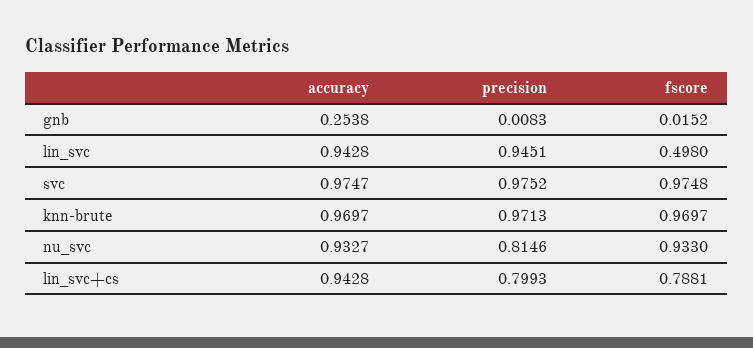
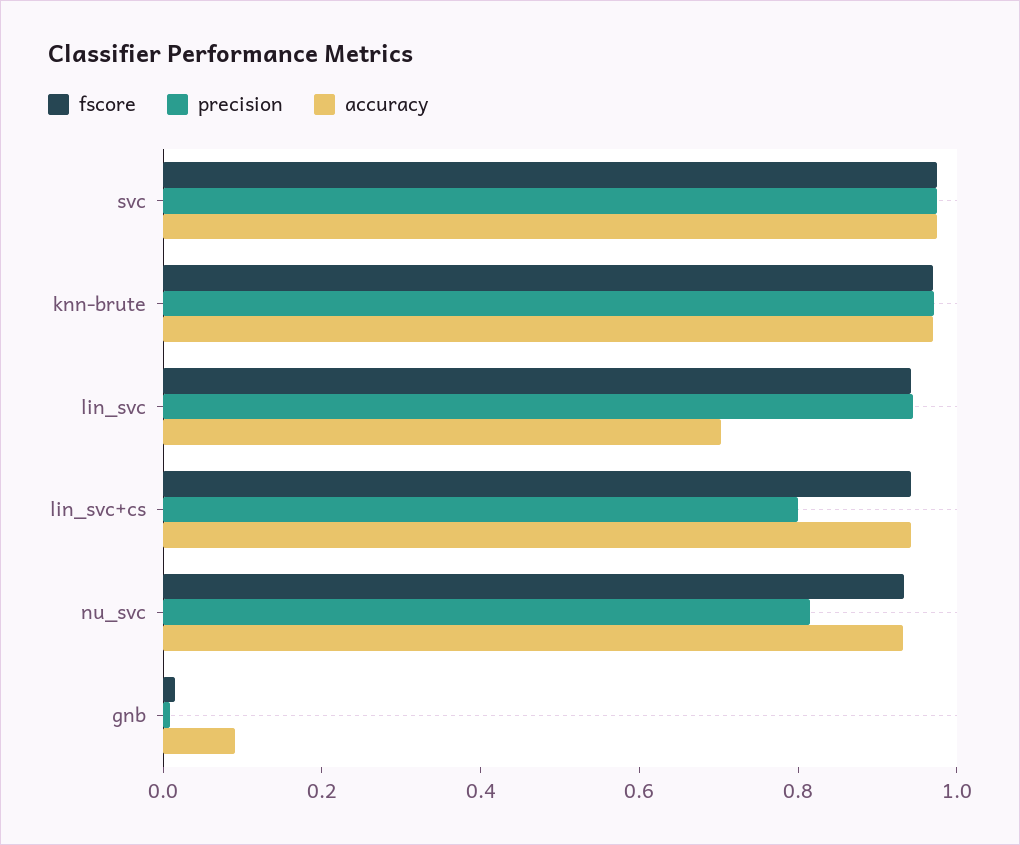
accuracy, gnb: 0.2538 -> 0.1
accuracy, lin_svc: 0.9428 -> 0.7
fscore, lin_svc: 0.498 -> 0.95
fscore, lin_svc+cs: 0.7881 -> 0.95

